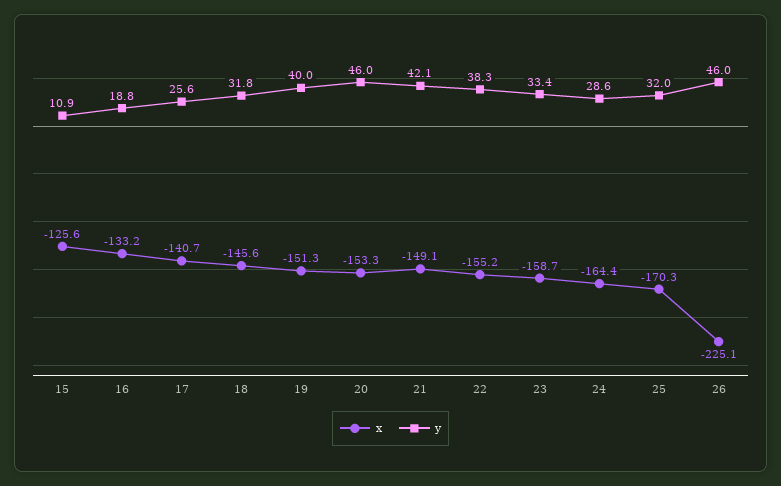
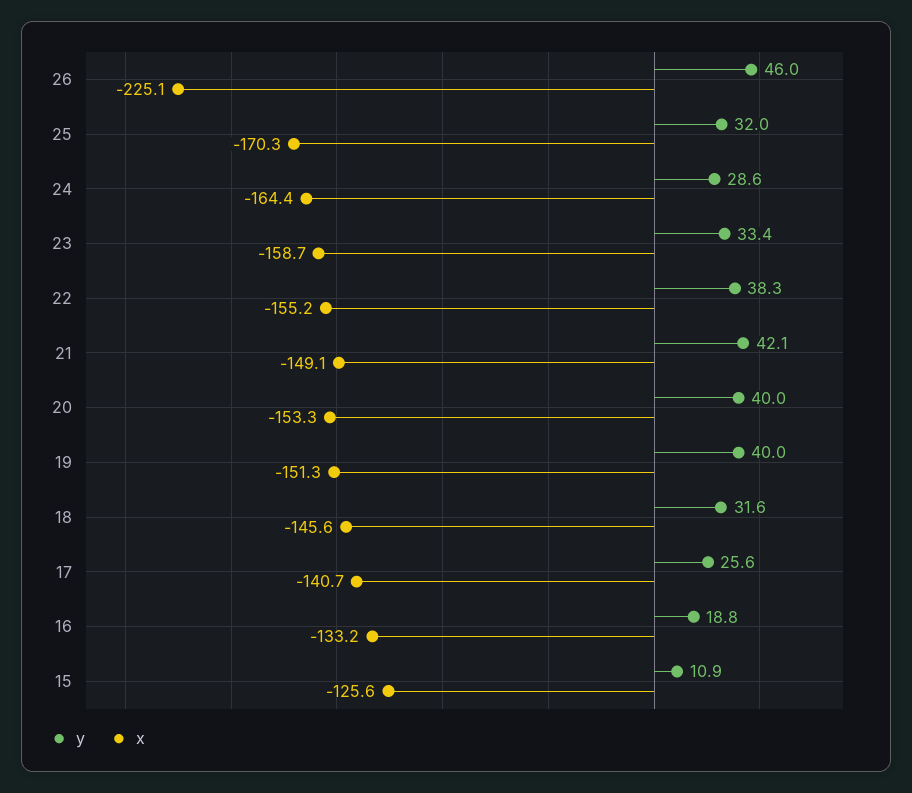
y, 18: 31.8 -> 31.6
y, 20: 46 -> 40

